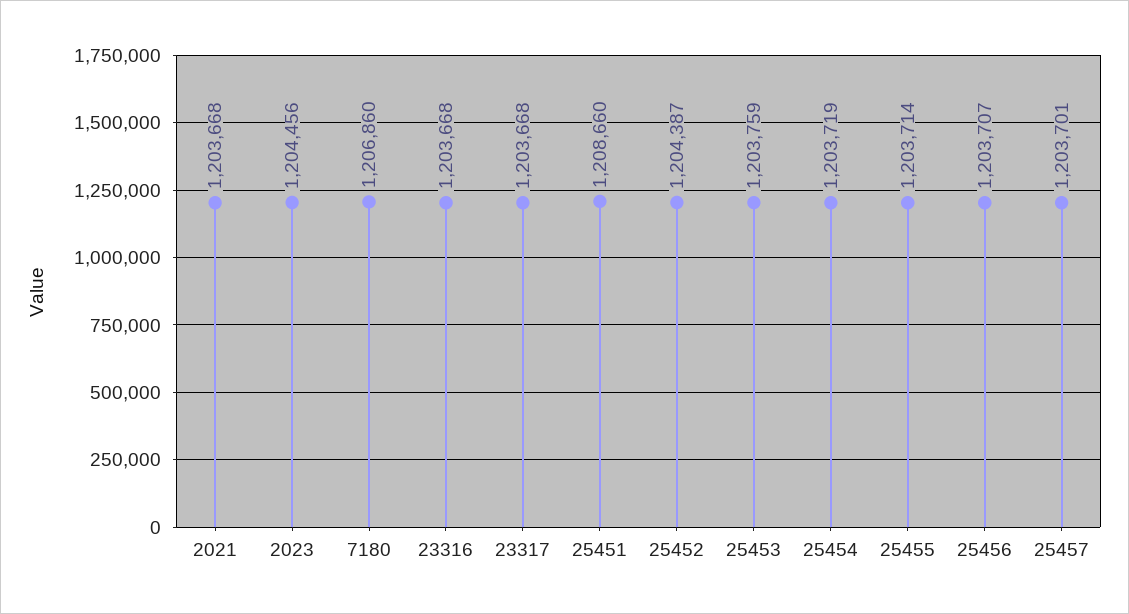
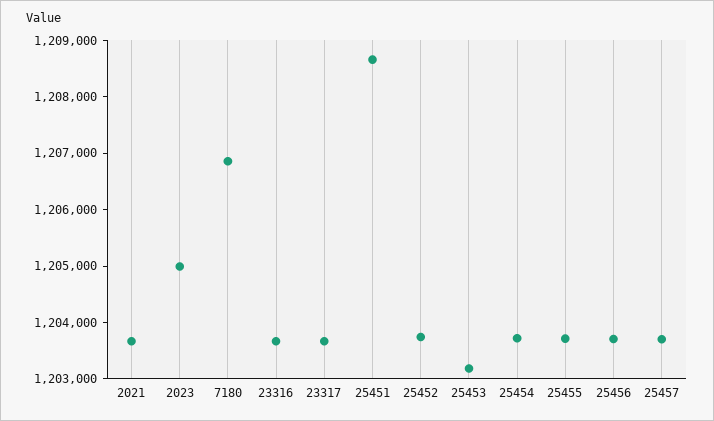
2023: 1204456 -> 1205000
25452: 1204387 -> 1203800
25453: 1203759 -> 1203200

